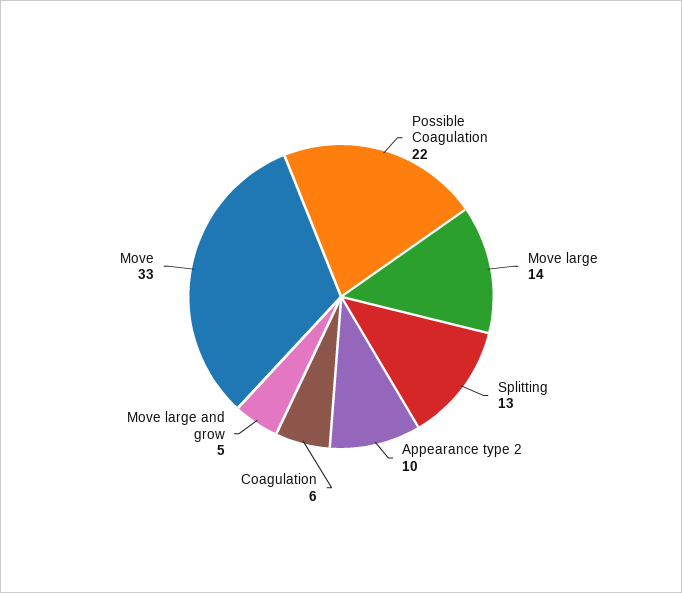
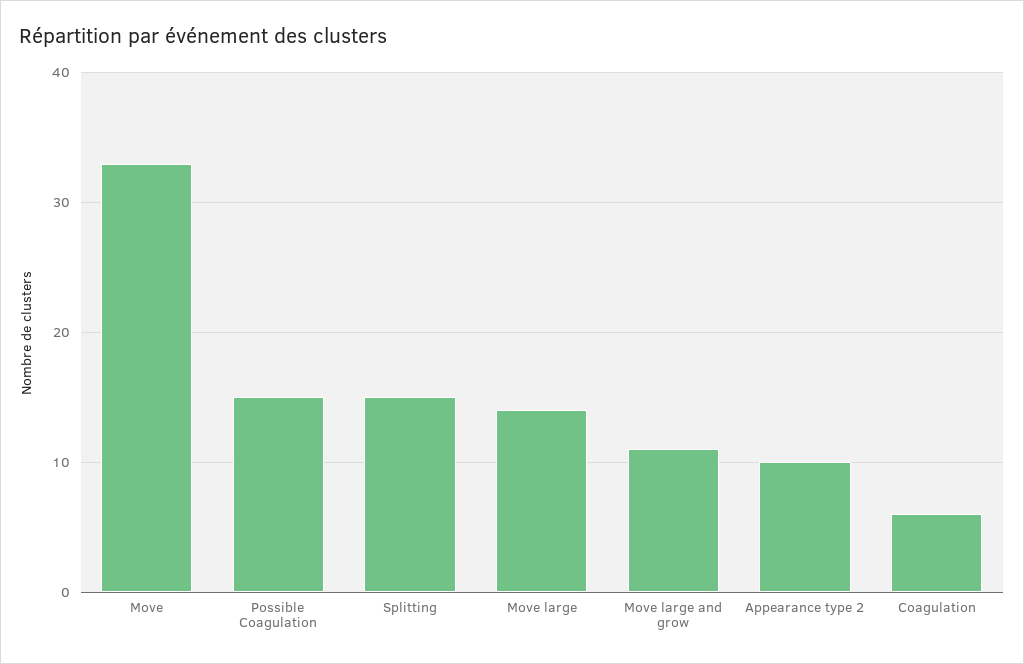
Possible Coagulation: 22 -> 15
Splitting: 13 -> 15
Move large and grow: 5 -> 11

